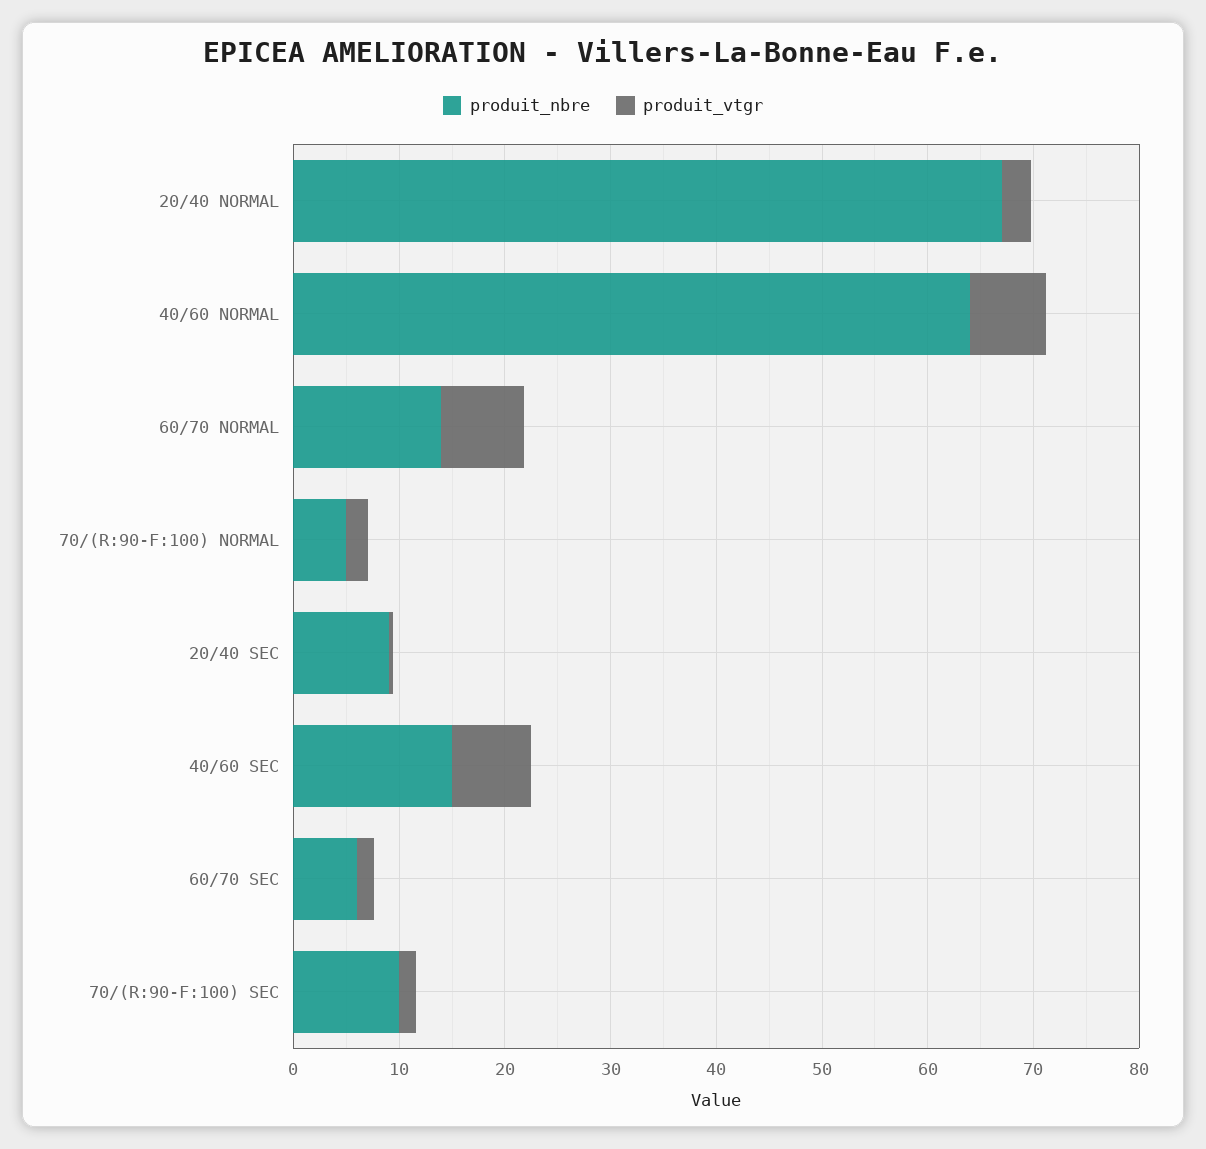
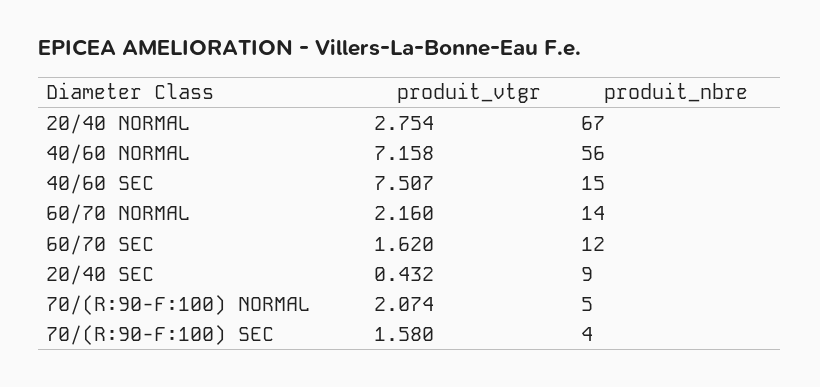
produit_nbre, 40/60 NORMAL: 64 -> 56
produit_vtgr, 60/70 NORMAL: 8 -> 2.16
produit_nbre, 60/70 SEC: 6 -> 12
produit_nbre, 70/(R:90-F:100) SEC: 10 -> 4

